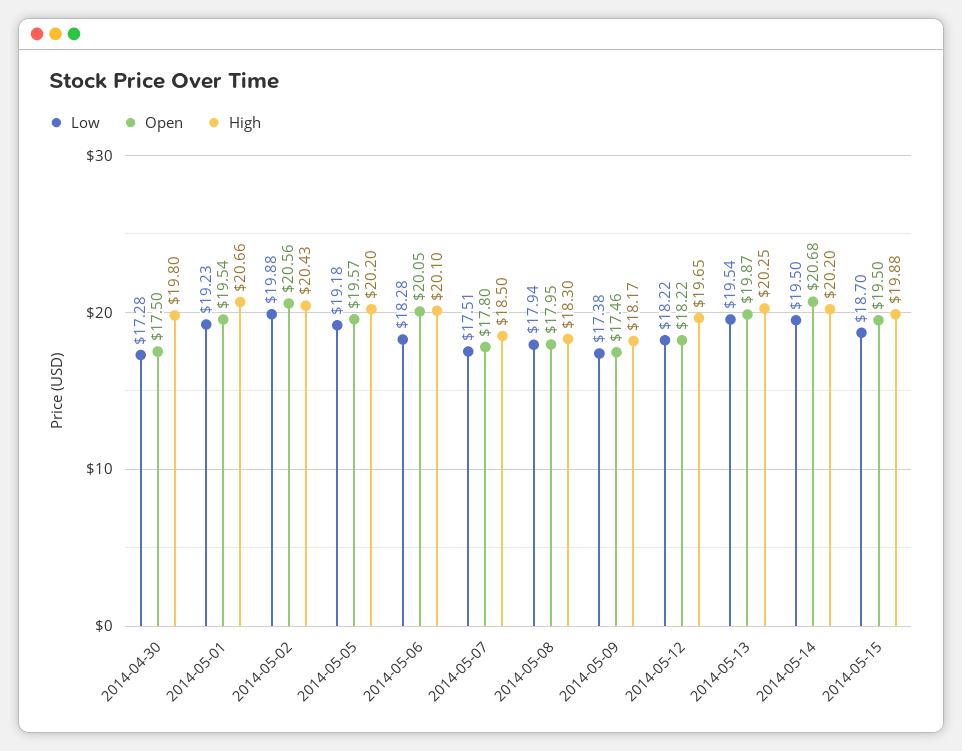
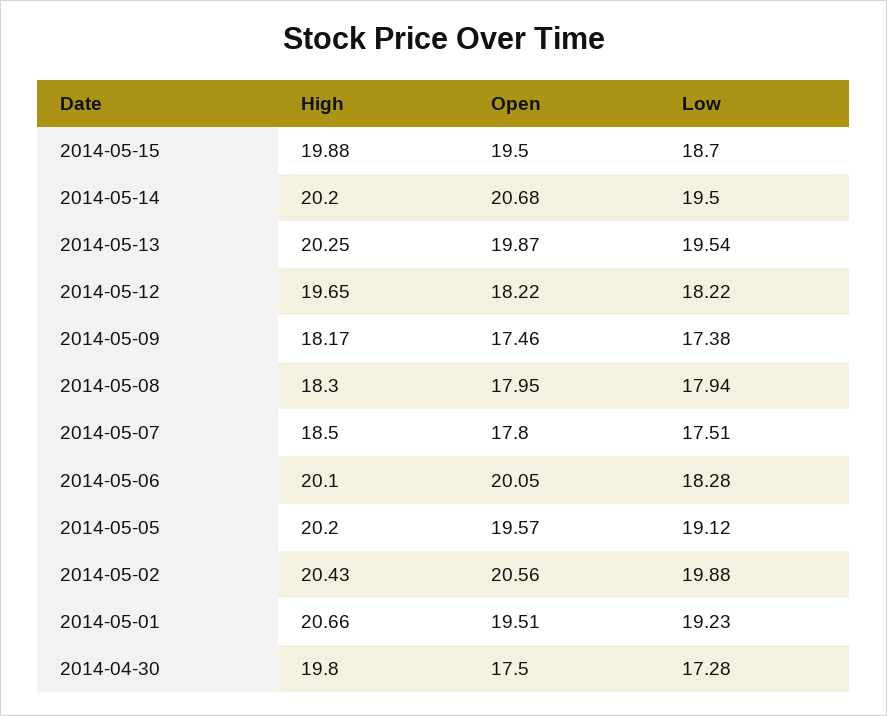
Open, 2014-05-01: 19.54 -> 19.51
Low, 2014-05-05: 19.18 -> 19.12

